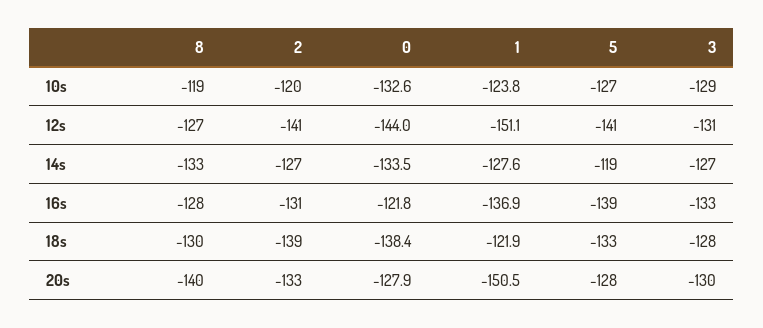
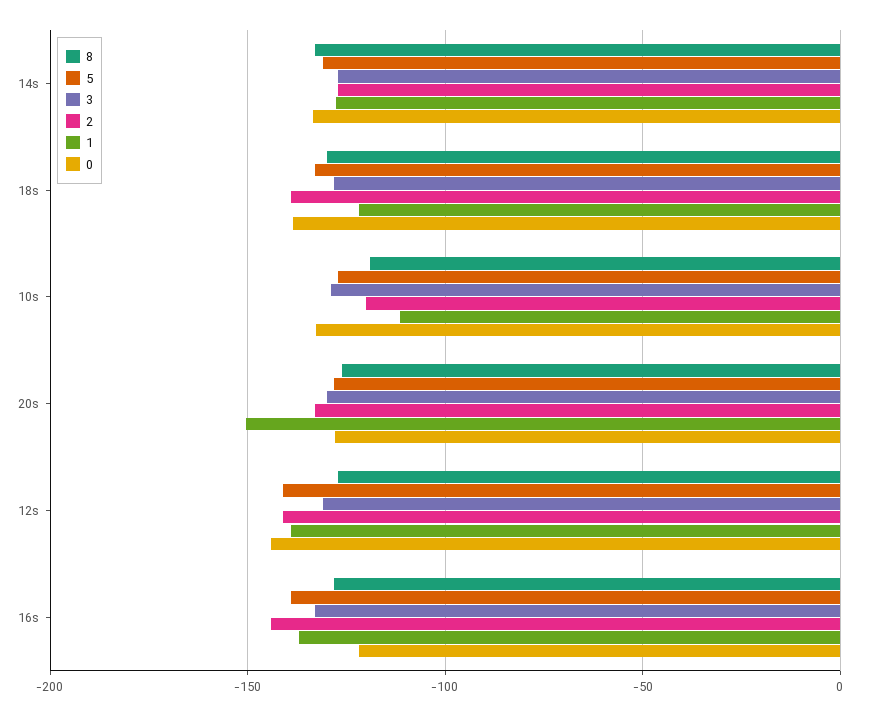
1, 10s: -123.8 -> -110
1, 12s: -151.1 -> -140
5, 14s: -119 -> -130
2, 16s: -131 -> -145
8, 20s: -140 -> -125

